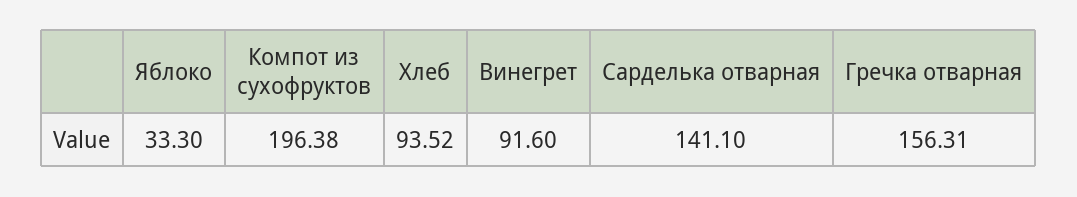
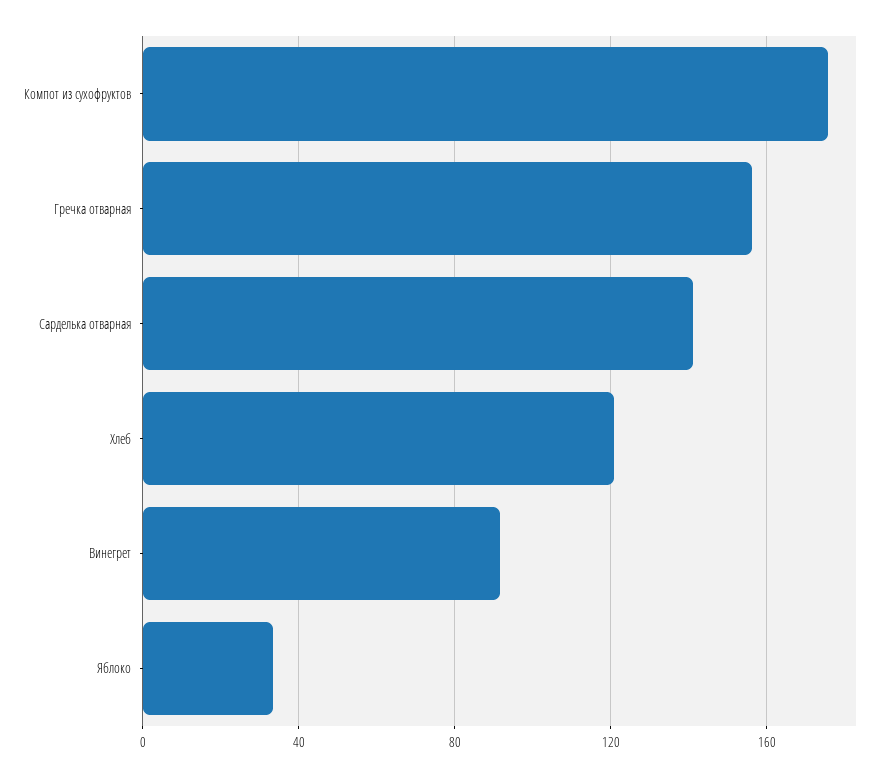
Компот из сухофруктов: 196.38 -> 175
Хлеб: 93.52 -> 120

